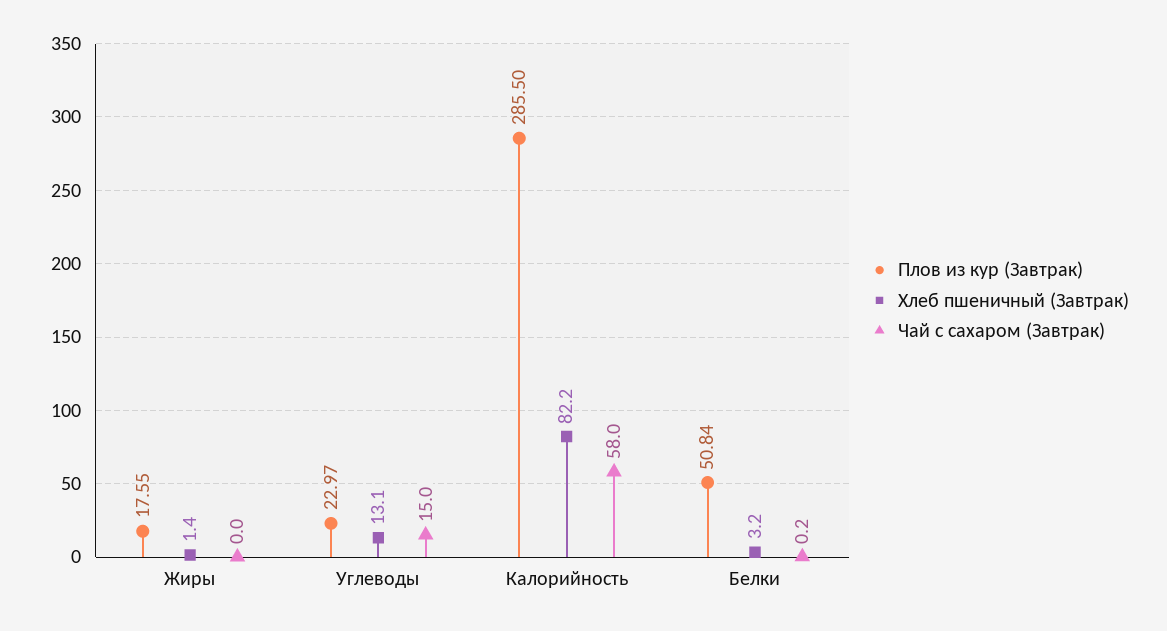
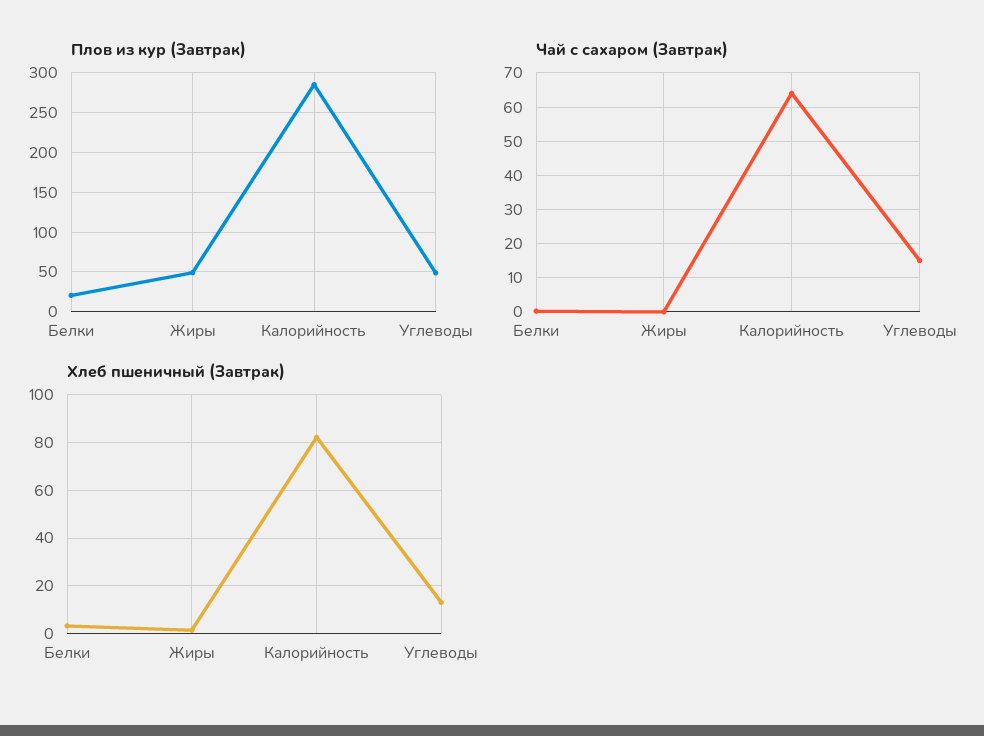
Плов из кур (Завтрак), Жиры: 17.55 -> 50
Плов из кур (Завтрак), Углеводы: 22.97 -> 50
Чай с сахаром (Завтрак), Калорийность: 58 -> 64
Плов из кур (Завтрак), Белки: 50.84 -> 20

